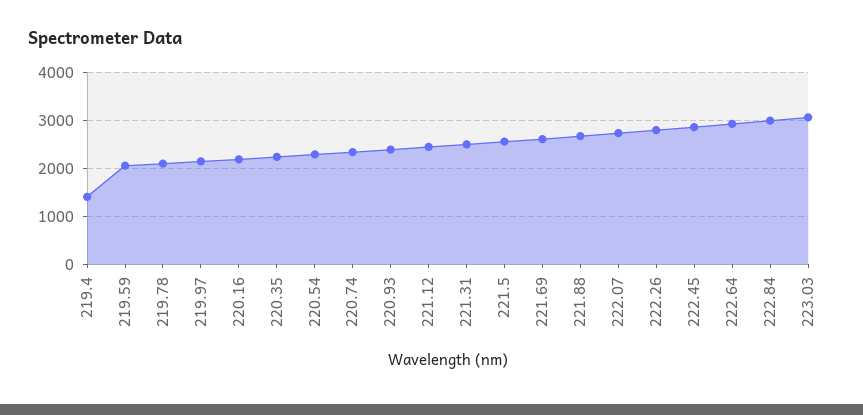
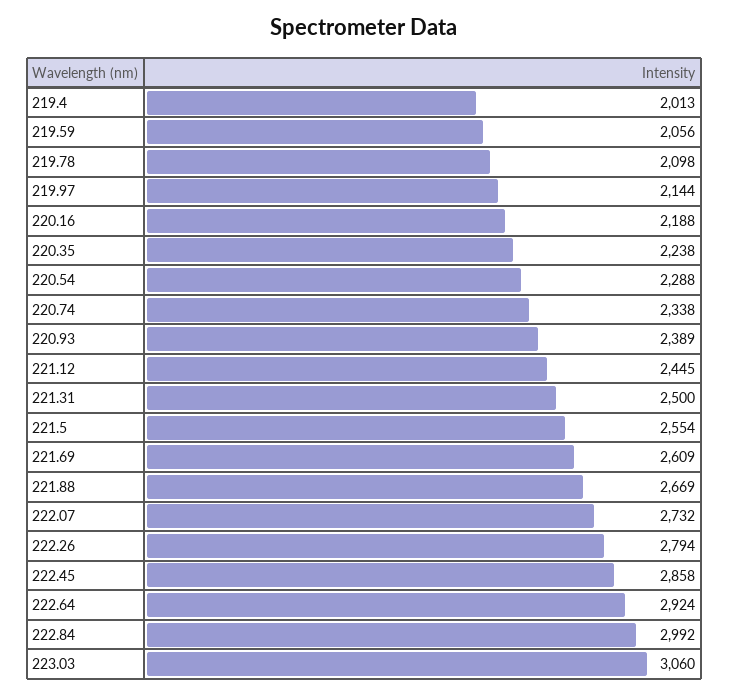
219.4: 1400 -> 2013

